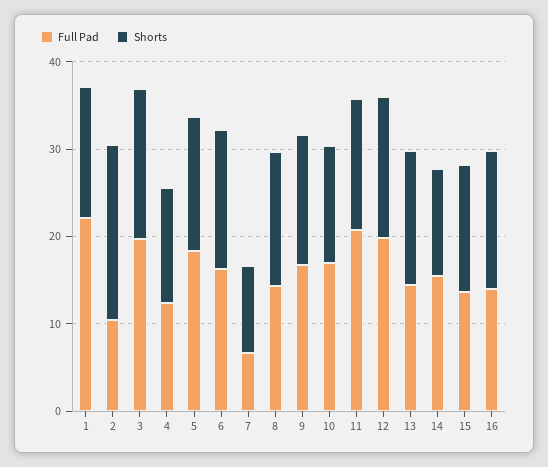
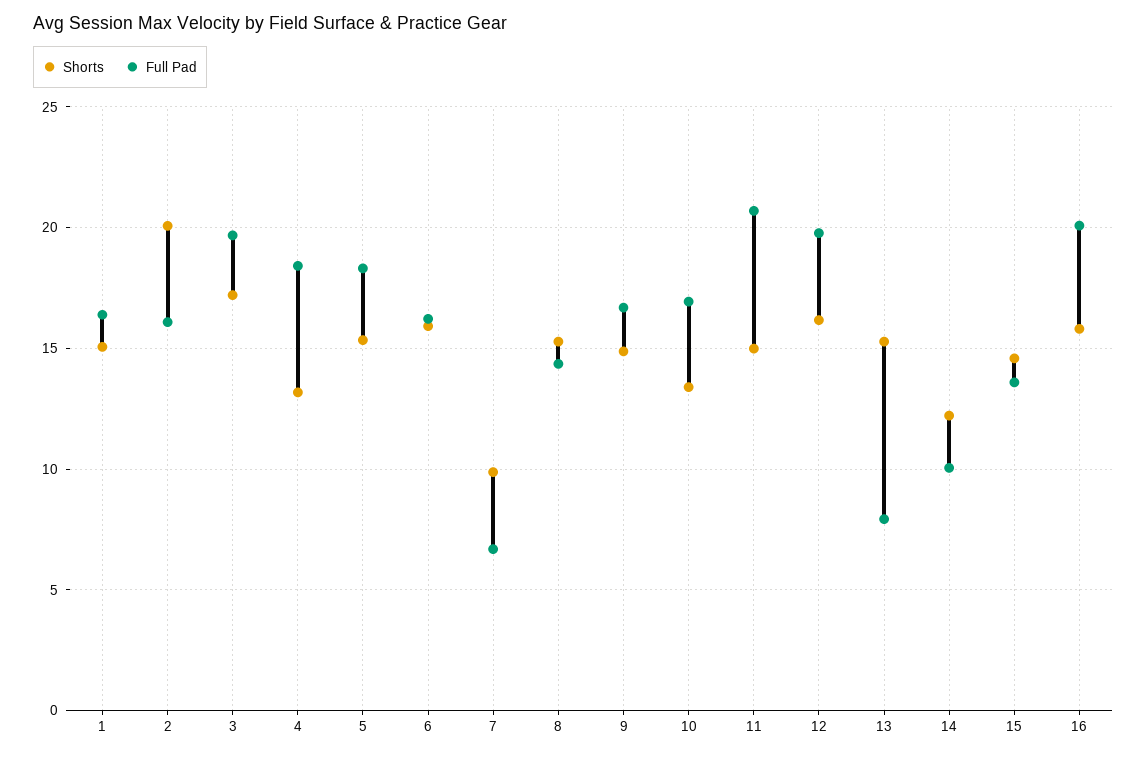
Full Pad, 1: 22 -> 16.5
Full Pad, 2: 10 -> 16
Full Pad, 4: 12 -> 18.5
Full Pad, 13: 14 -> 8
Full Pad, 14: 16 -> 10
Full Pad, 16: 14 -> 20

